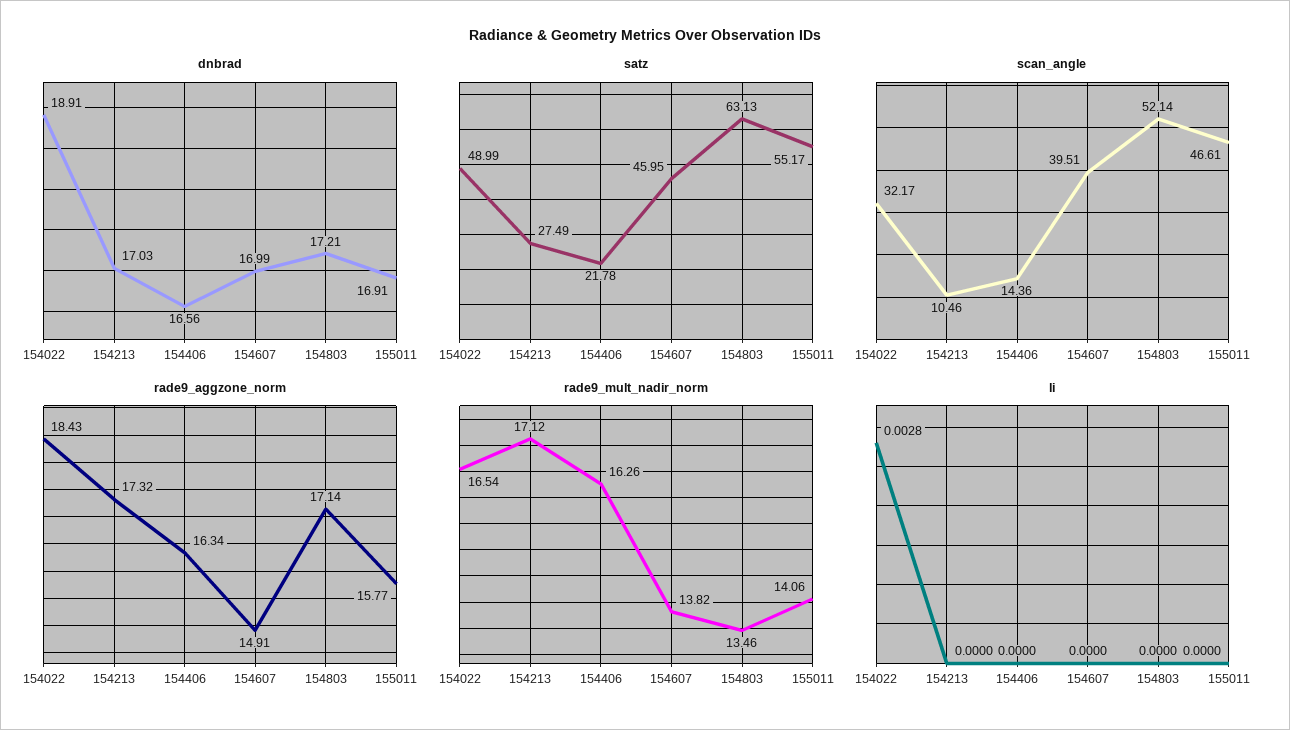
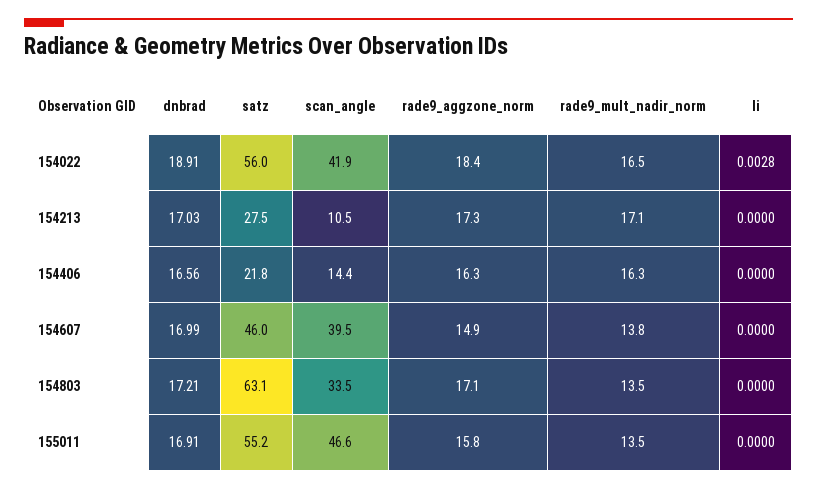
satz, 154022: 48.99 -> 56
scan_angle, 154022: 32.17 -> 41.9
scan_angle, 154803: 52.14 -> 33.5
rade9_mult_nadir_norm, 155011: 14.06 -> 13.5

